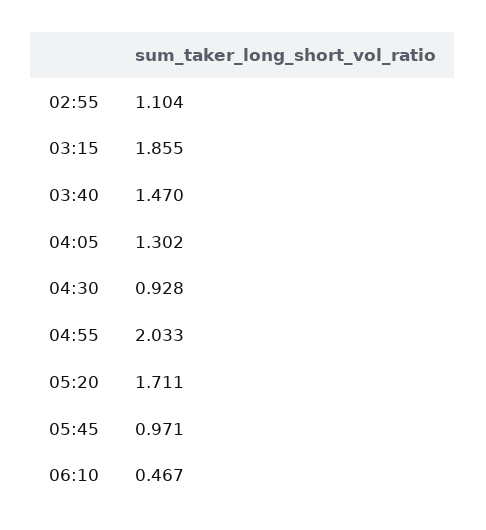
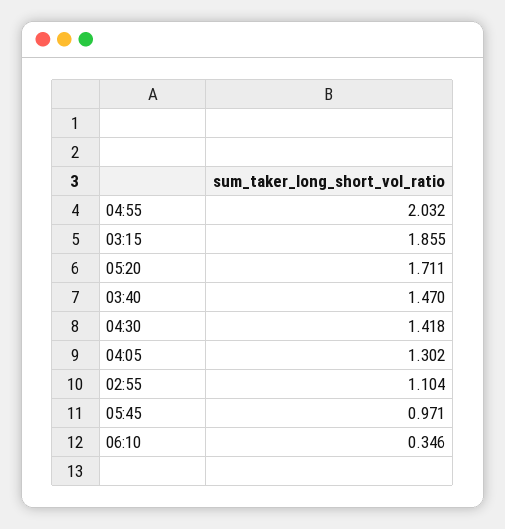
04:30: 0.928 -> 1.418
04:55: 2.033 -> 2.032
06:10: 0.467 -> 0.346

